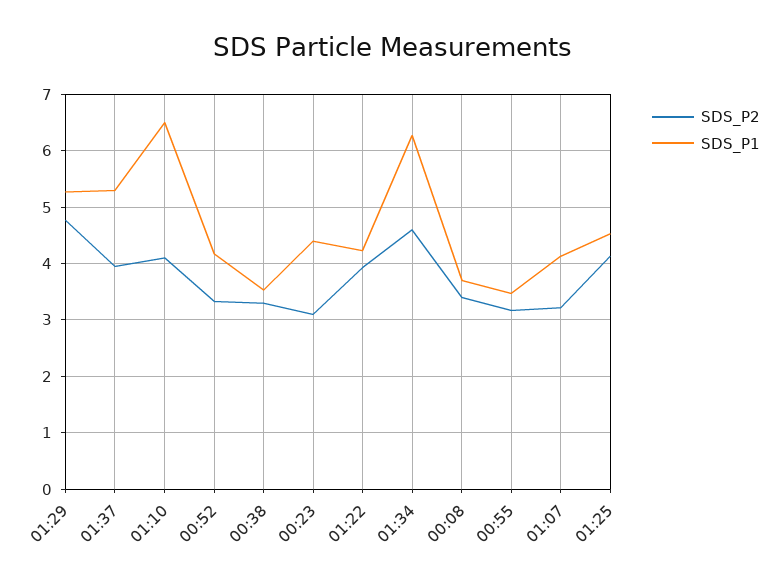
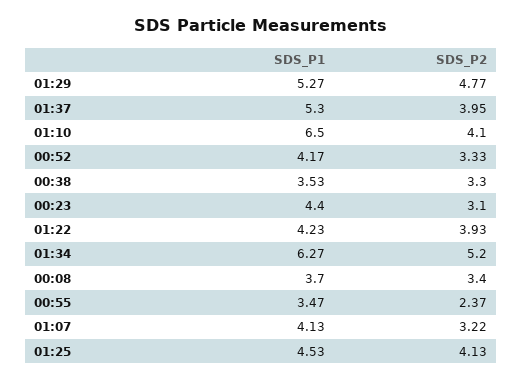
SDS_P2, 01:34: 4.6 -> 5.2
SDS_P2, 00:55: 3.2 -> 2.37

